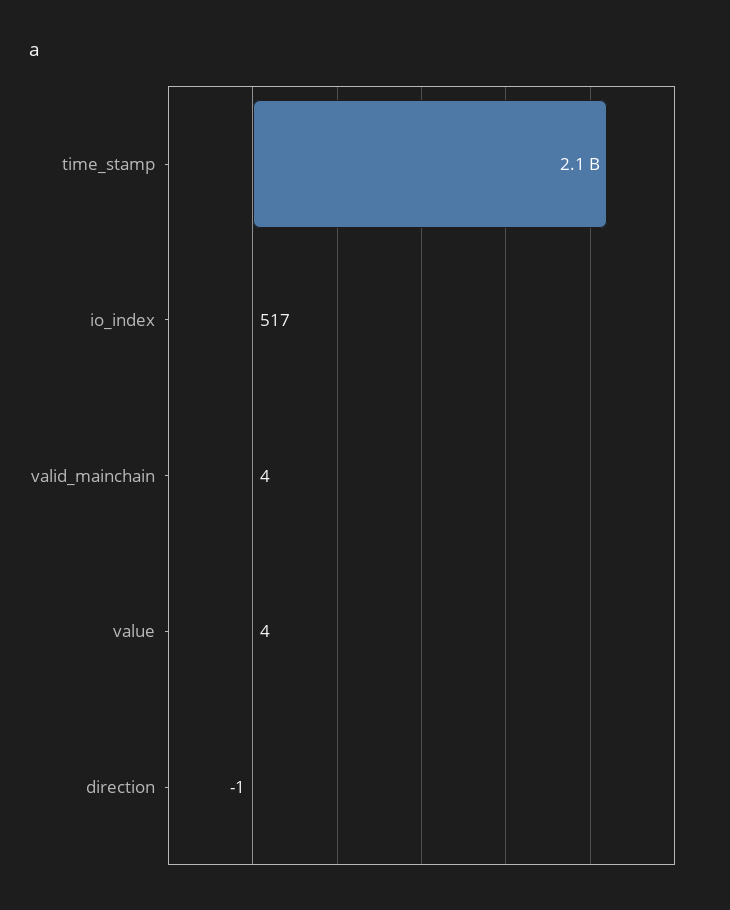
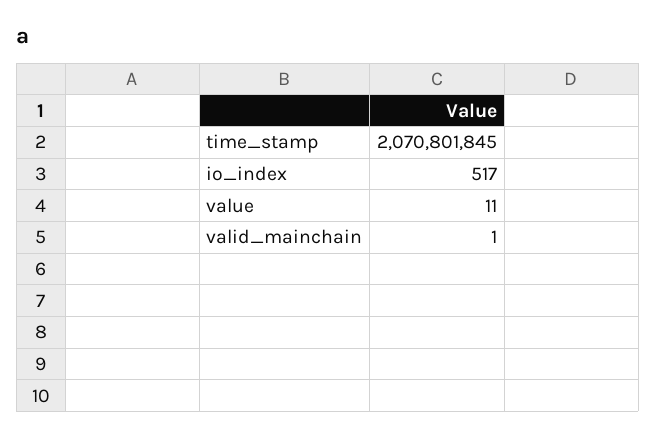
valid_mainchain: 4 -> 1
value: 4 -> 11
direction: -1 -> none

